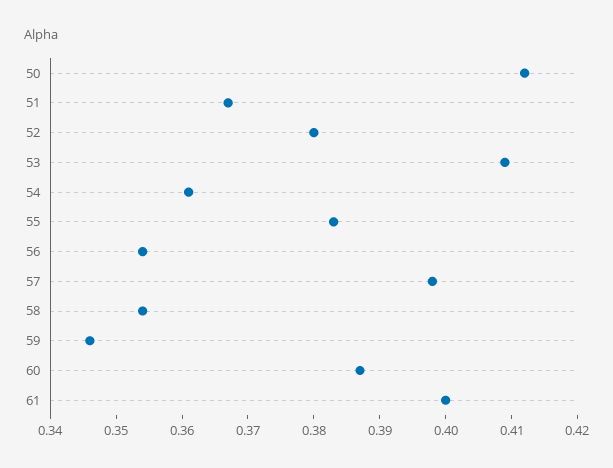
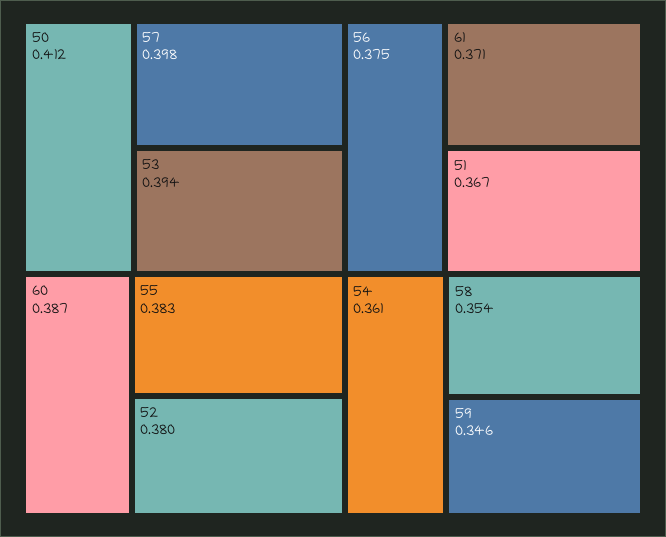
53: 0.41 -> 0.394
56: 0.355 -> 0.375
61: 0.4 -> 0.371

